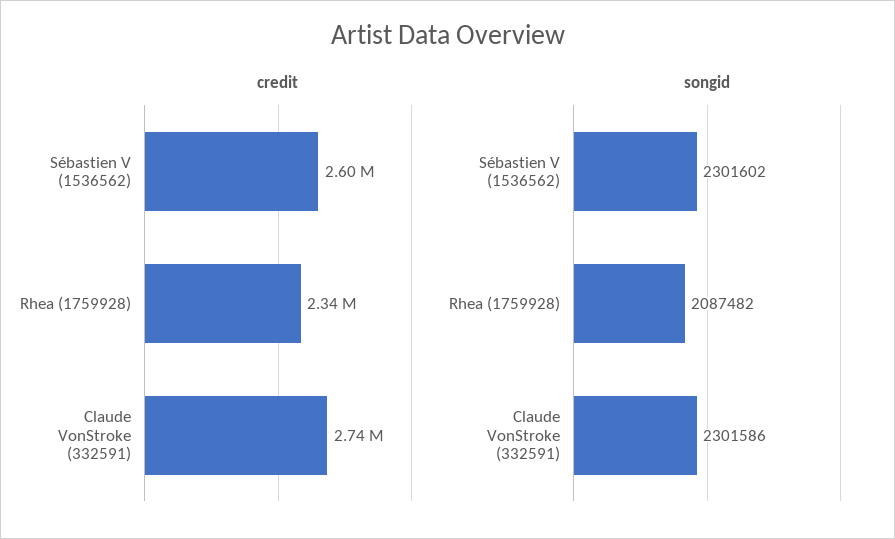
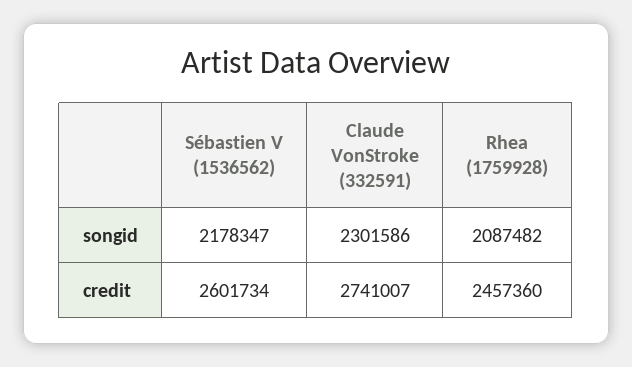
credit, Rhea (1759928): 2340000 -> 2457360
songid, Sébastien V (1536562): 2301602 -> 2178347

